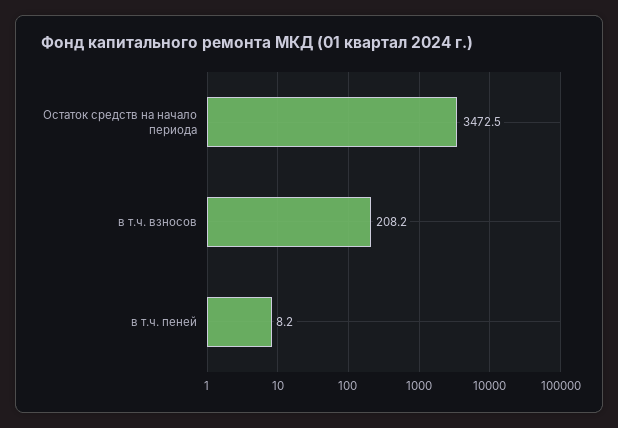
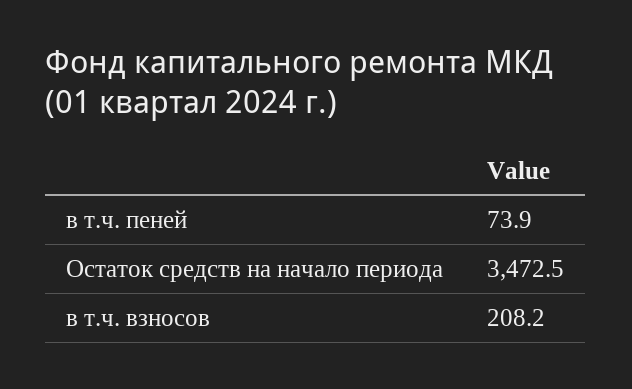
в т.ч. пеней: 8.2 -> 73.9

